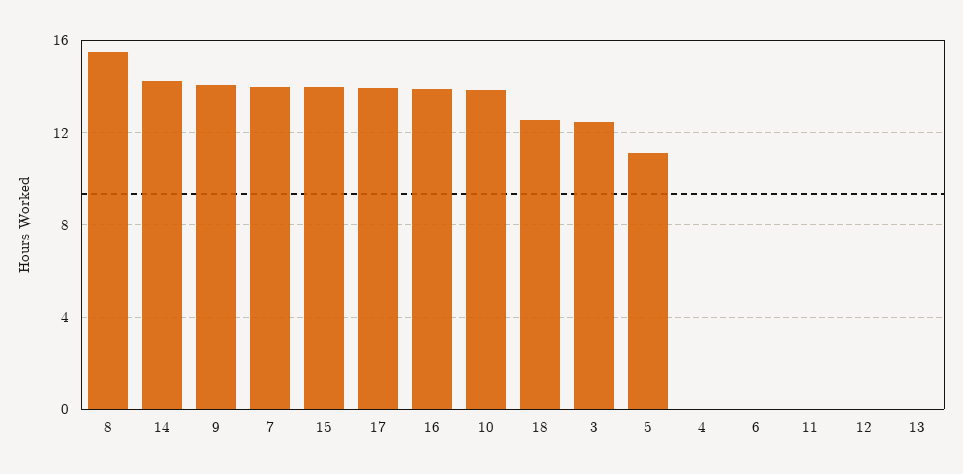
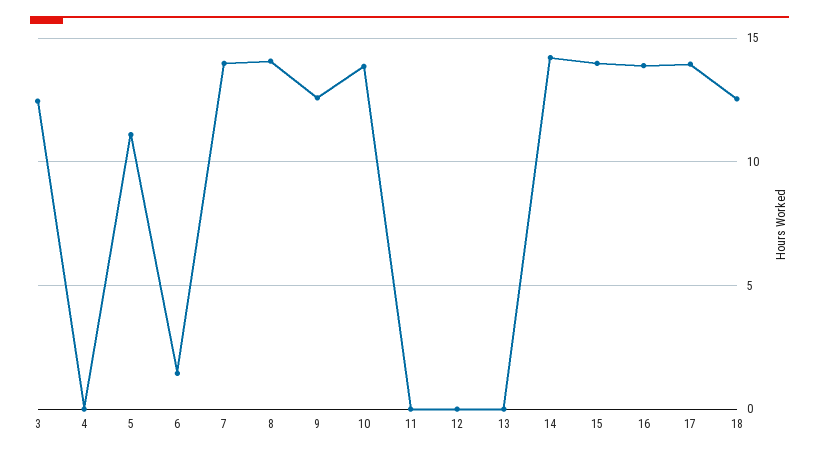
8: 15.5 -> 14
9: 14 -> 12.5
6: 0 -> 1.5

